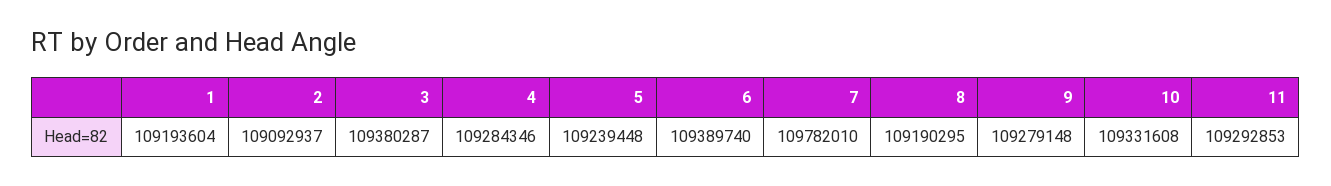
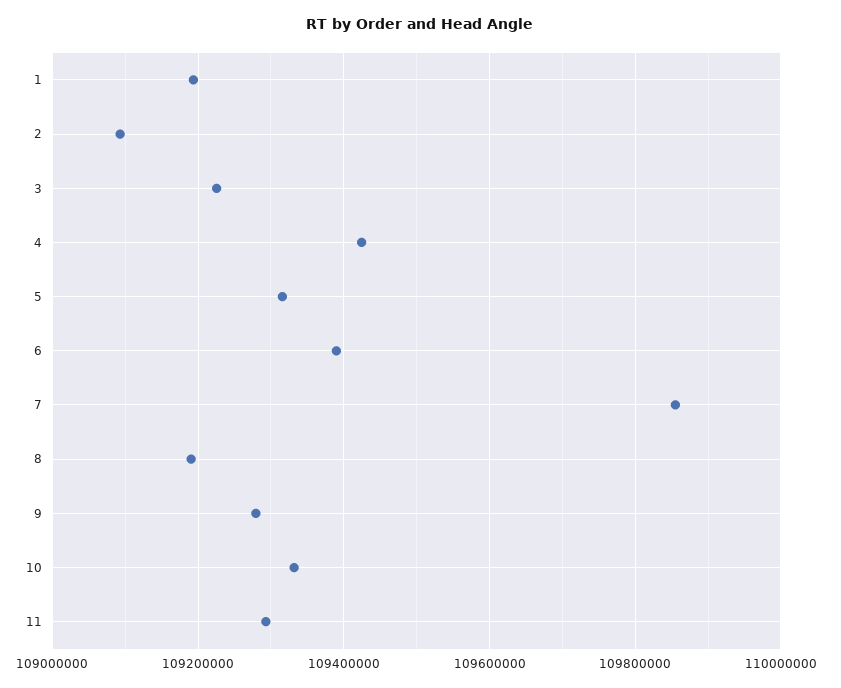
3: 109380287 -> 109220000
4: 109284346 -> 109420000
5: 109239448 -> 109320000
7: 109782010 -> 109860000

